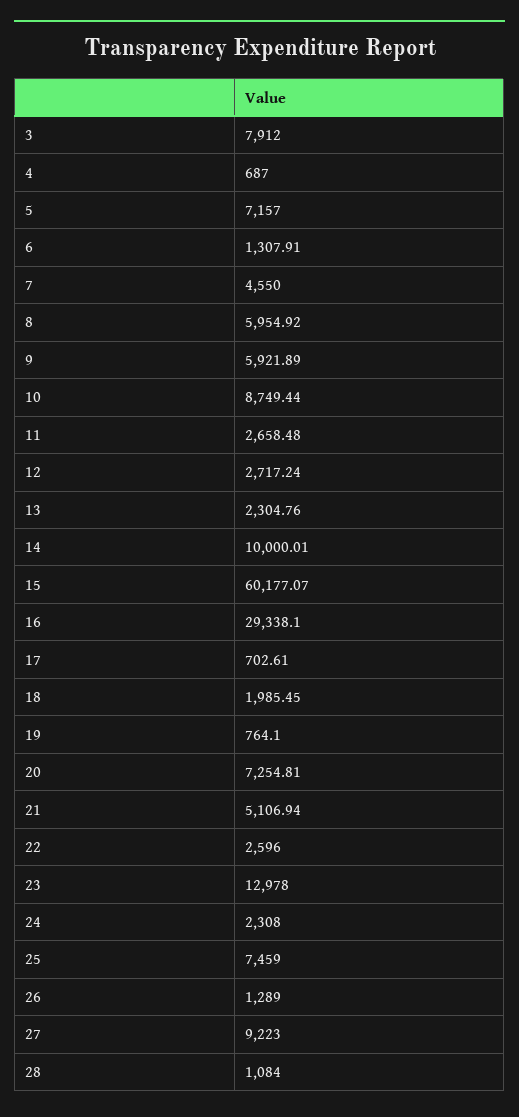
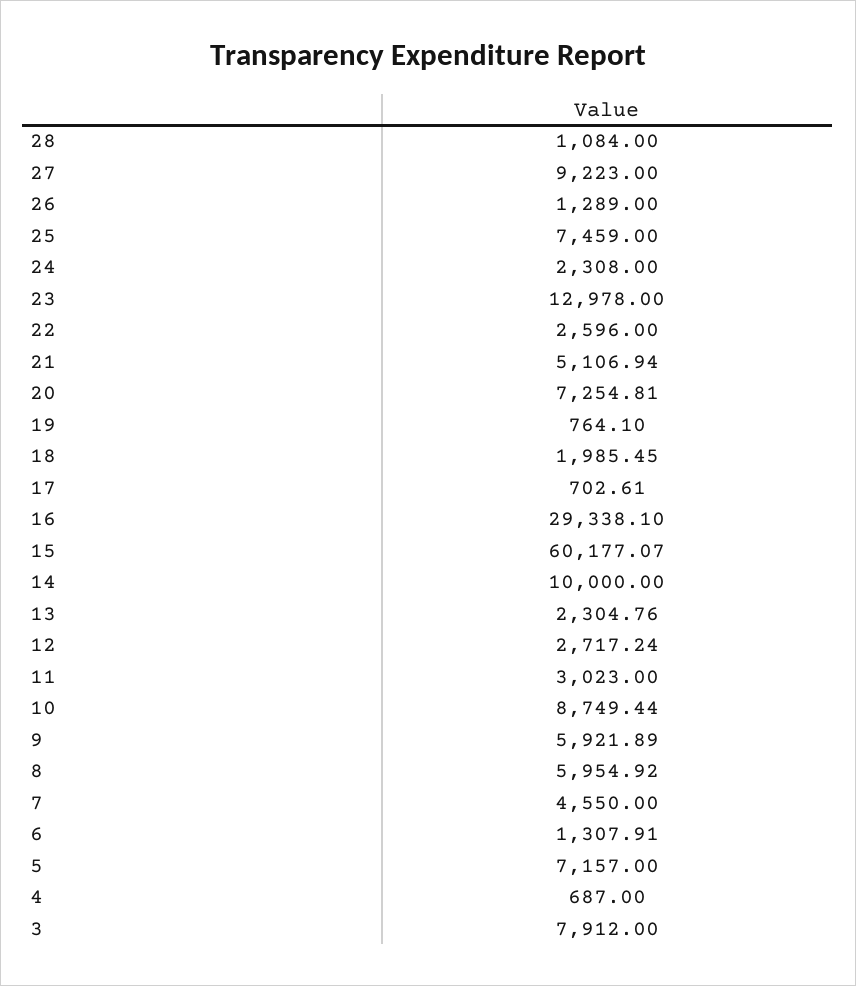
11: 2658.48 -> 3023
14: 10000.01 -> 10000

